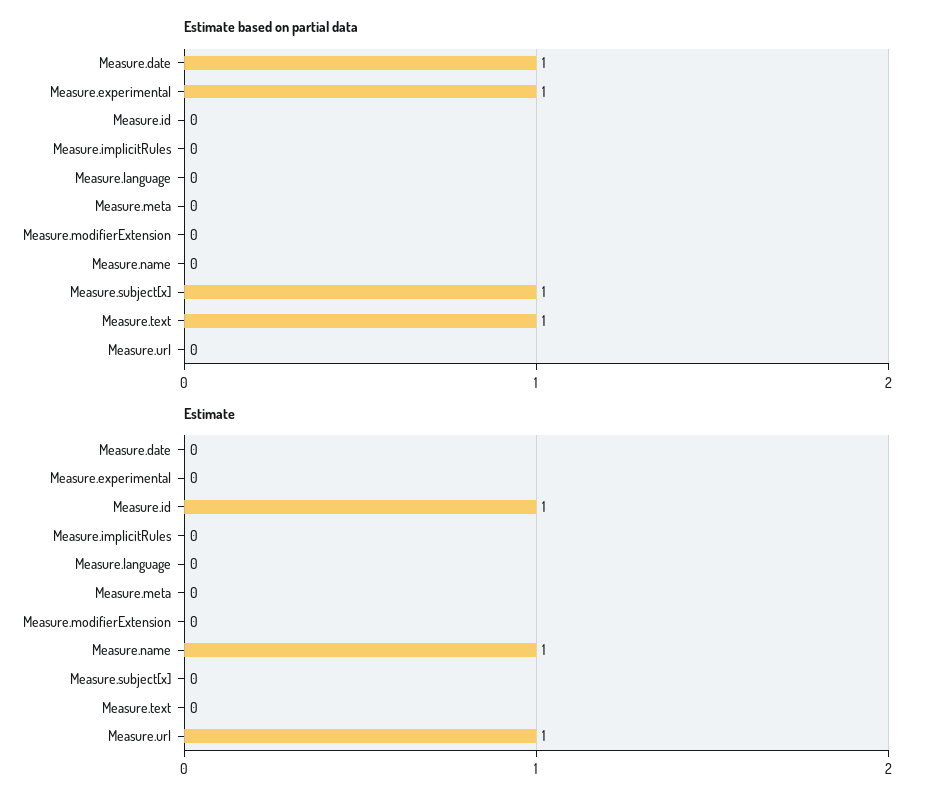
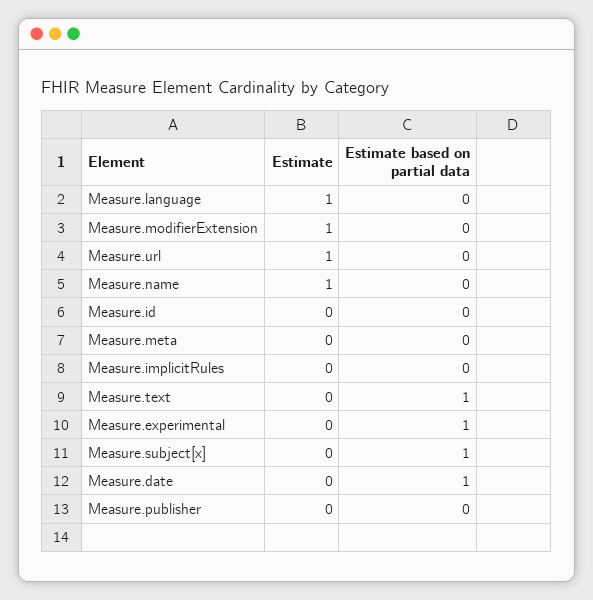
Estimate, Measure.id: 1 -> 0
Estimate, Measure.language: 0 -> 1
Estimate, Measure.modifierExtension: 0 -> 1
Estimate, Measure.publisher: none -> 0
Estimate based on partial data, Measure.publisher: none -> 0

